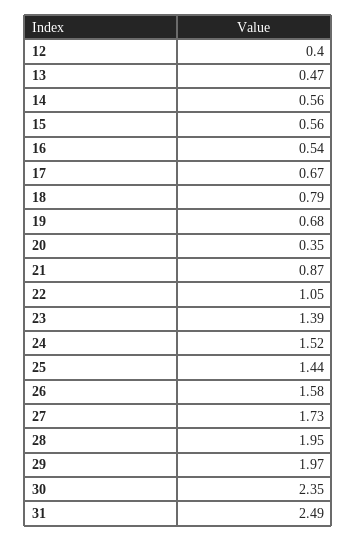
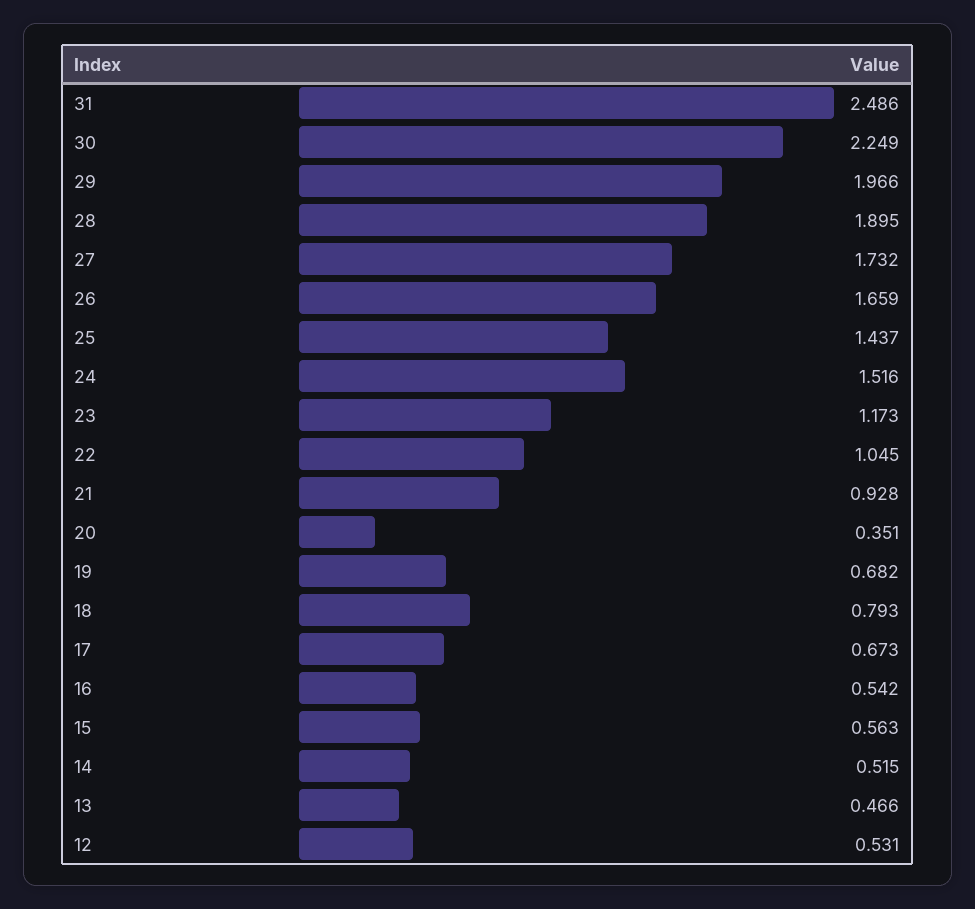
12: 0.4 -> 0.531
14: 0.56 -> 0.515
21: 0.87 -> 0.928
23: 1.39 -> 1.173
26: 1.58 -> 1.659
28: 1.95 -> 1.895
30: 2.35 -> 2.249

